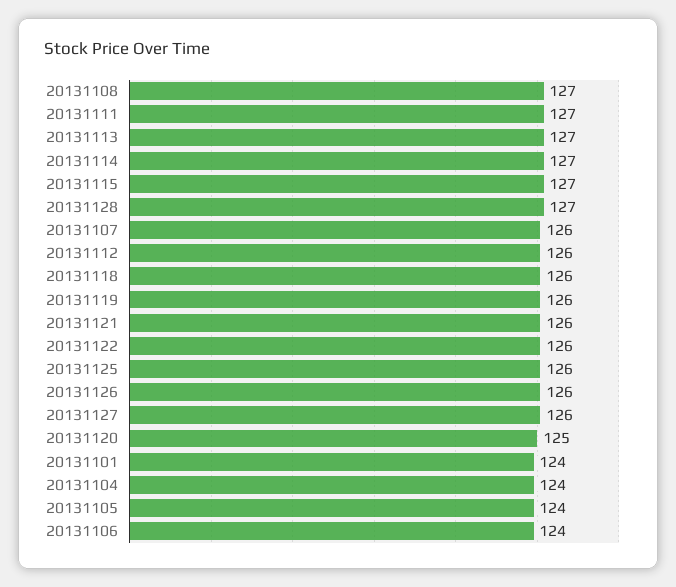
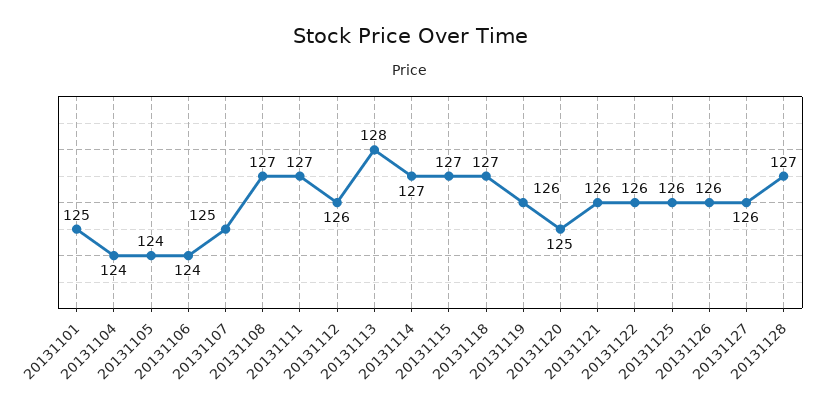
20131113: 127 -> 128
20131107: 126 -> 125
20131118: 126 -> 127
20131101: 124 -> 125

